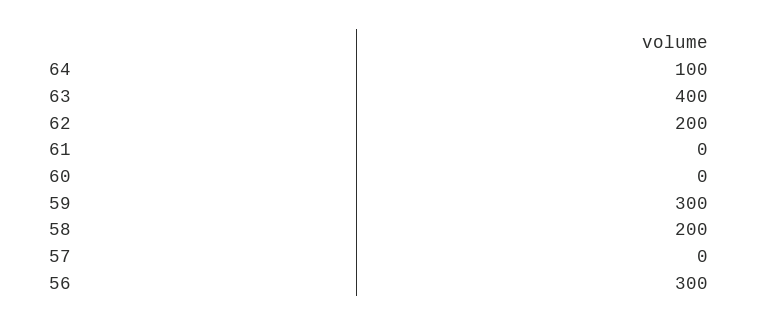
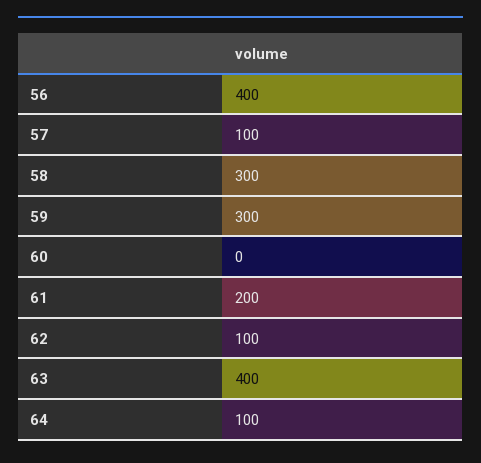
62: 200 -> 100
61: 0 -> 200
58: 200 -> 300
57: 0 -> 100
56: 300 -> 400

